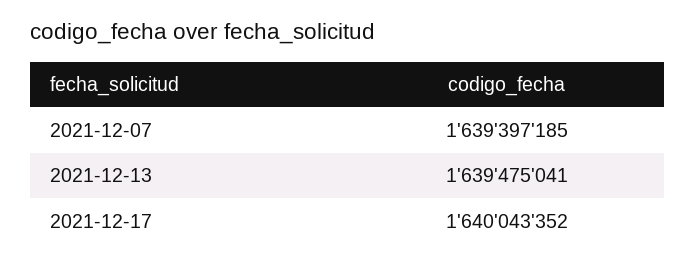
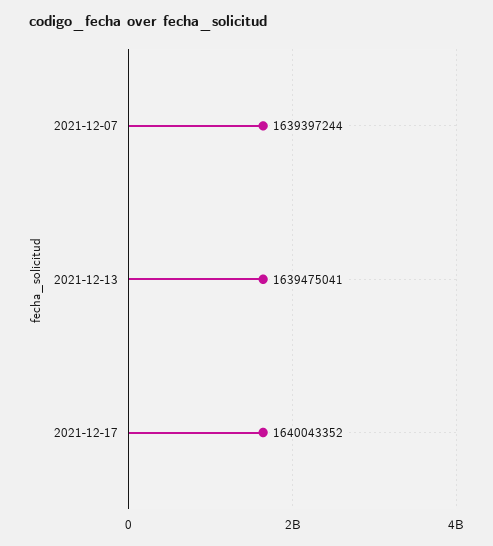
2021-12-07: 1639397185 -> 1639397244

